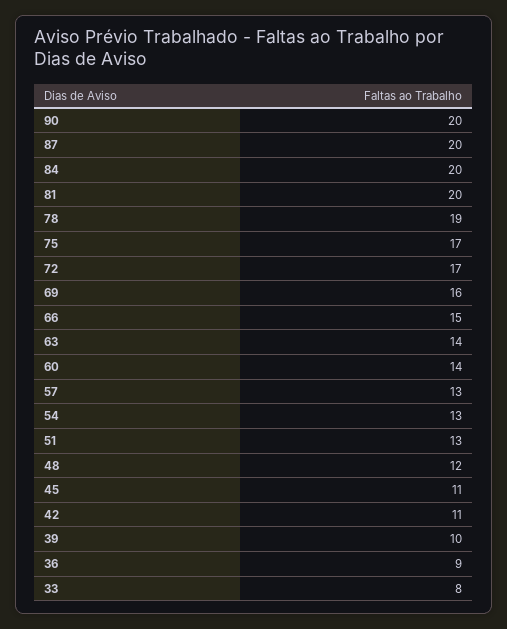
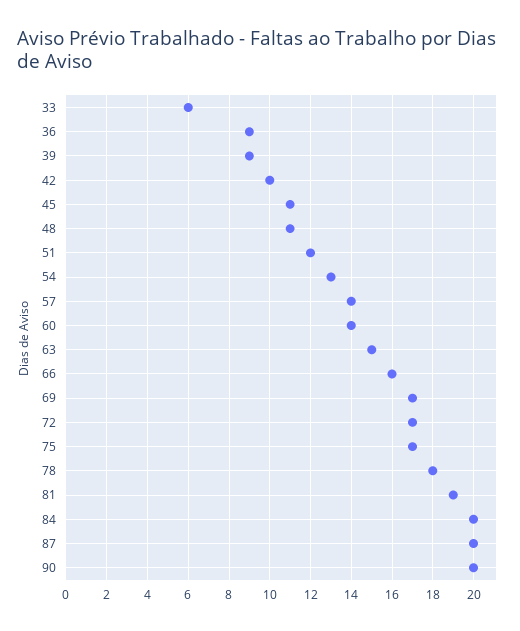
81: 20 -> 19
78: 19 -> 18
69: 16 -> 17
66: 15 -> 16
63: 14 -> 15
57: 13 -> 14
51: 13 -> 12
48: 12 -> 11
42: 11 -> 10
39: 10 -> 9
33: 8 -> 6

